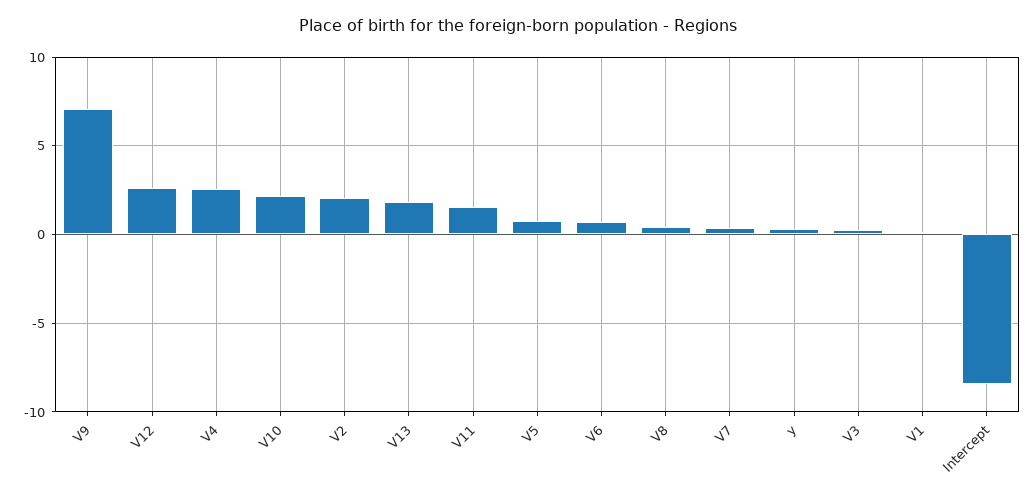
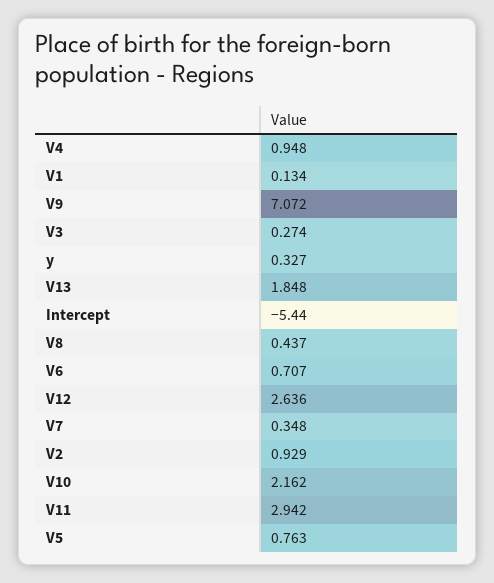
V4: 2.5 -> 0.948
V2: 2 -> 0.929
V11: 1.5 -> 2.942
Intercept: -8.5 -> -5.44

